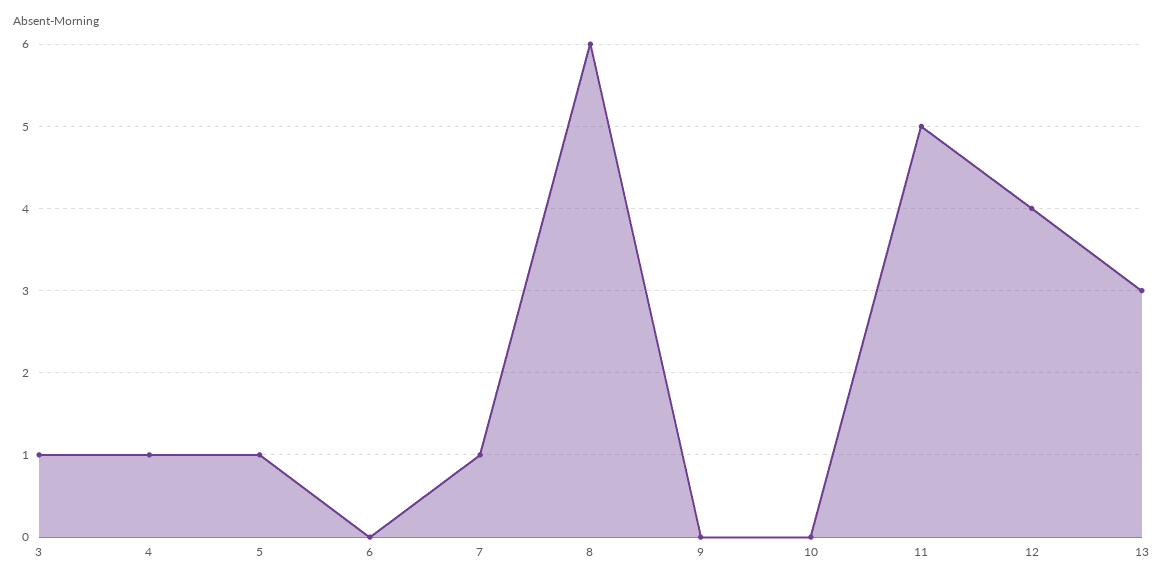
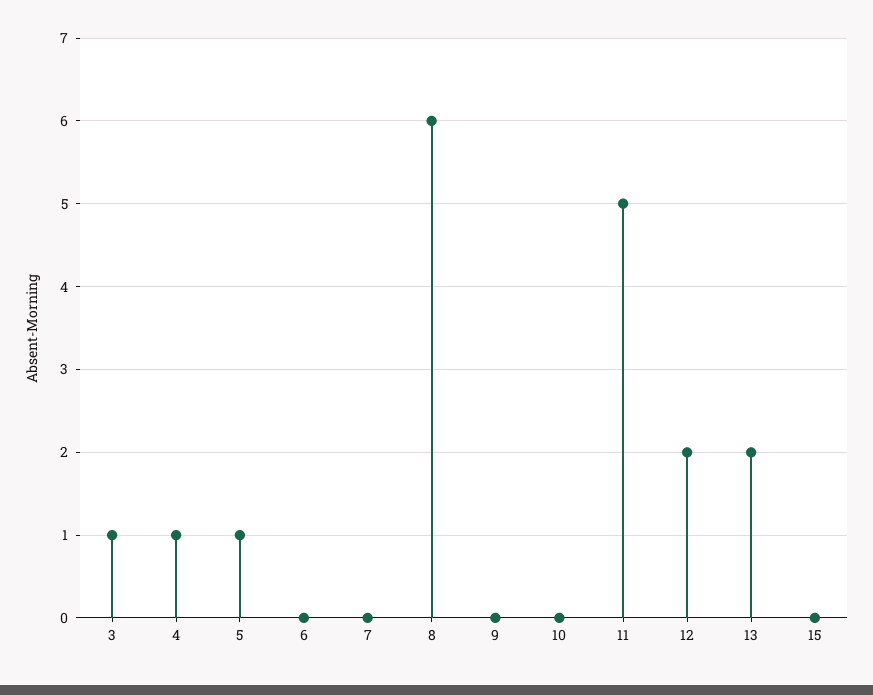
7: 1 -> 0
12: 4 -> 2
13: 3 -> 2
15: none -> 0

